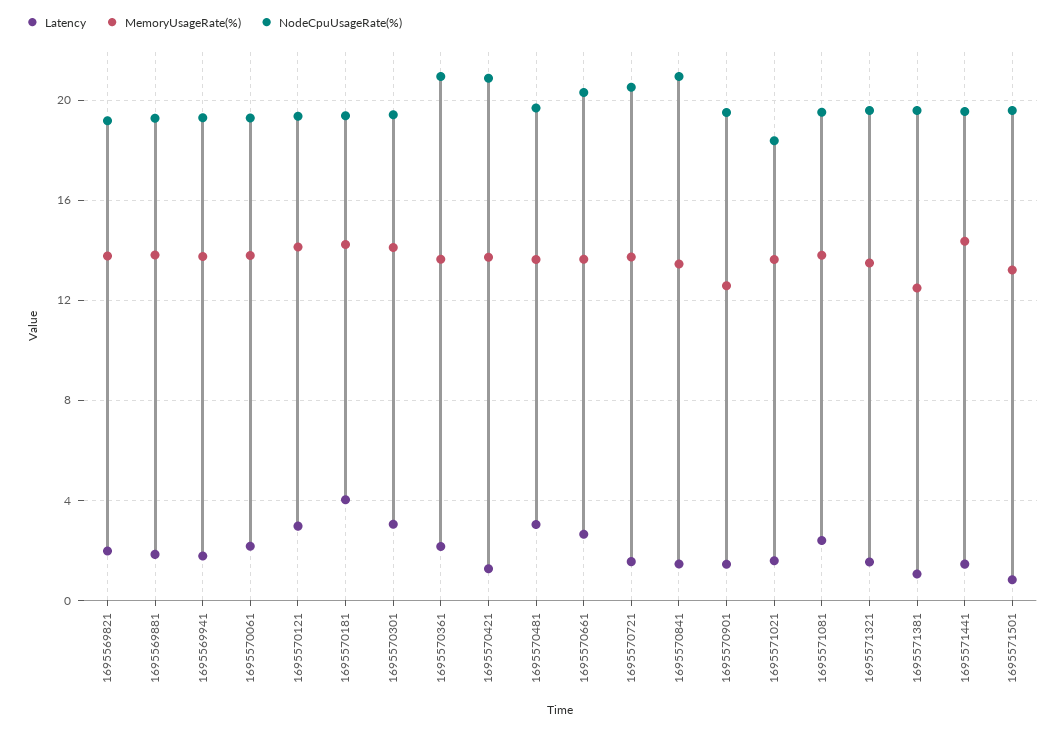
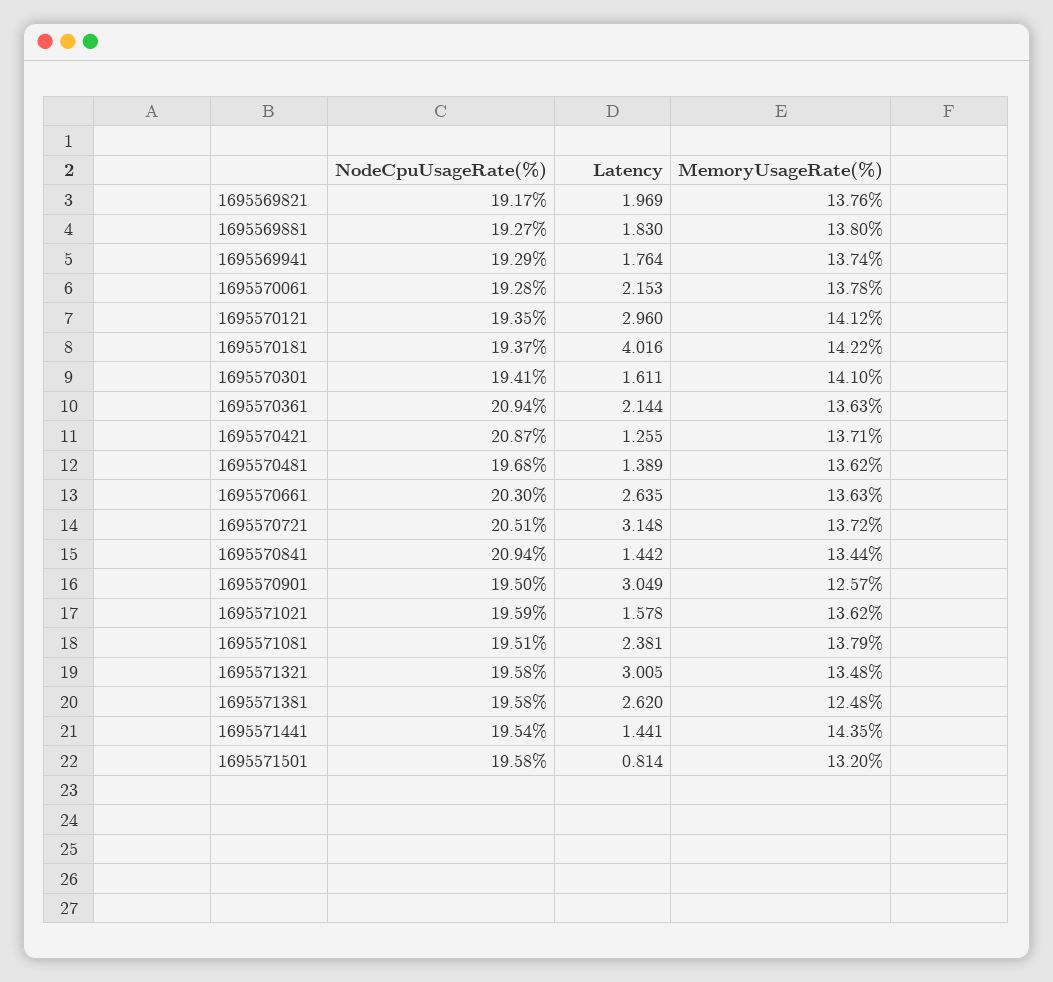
Latency, 1695570301: 3 -> 1.611
Latency, 1695570481: 3 -> 1.389
Latency, 1695570721: 1.5 -> 3.148
Latency, 1695570901: 1.5 -> 3.049
NodeCpuUsageRate(%), 1695571021: 18.5 -> 19.59
Latency, 1695571321: 1.5 -> 3.005
Latency, 1695571381: 1 -> 2.62

